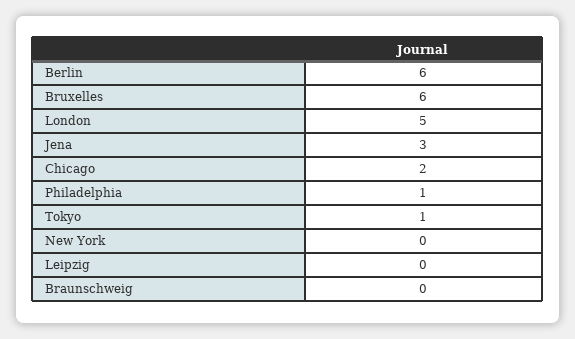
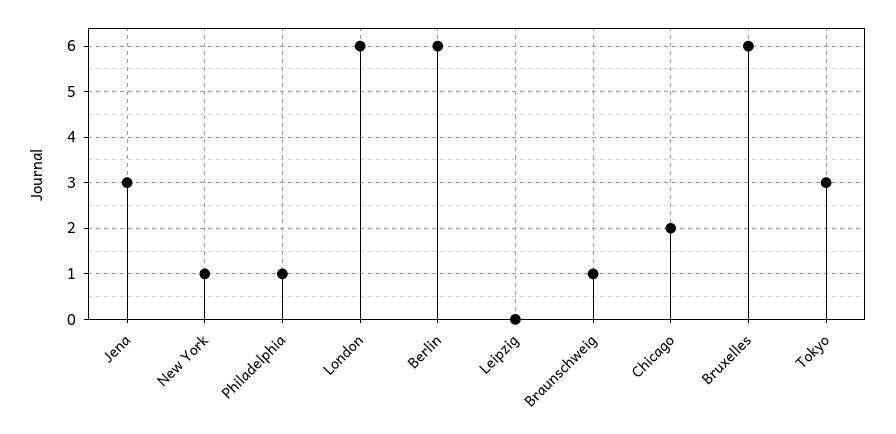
London: 5 -> 6
Tokyo: 1 -> 3
New York: 0 -> 1
Braunschweig: 0 -> 1

